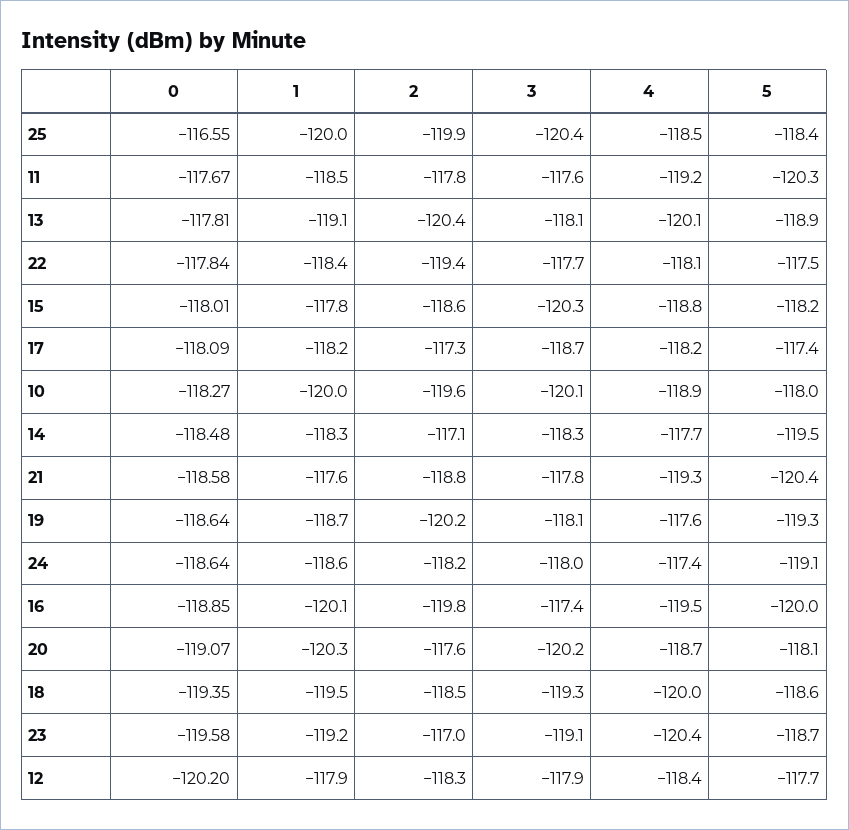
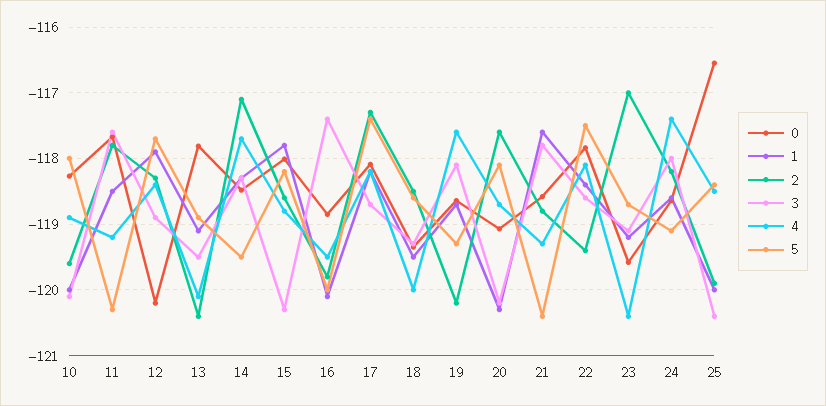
3, 13: -118.1 -> -119.5
3, 22: -117.7 -> -118.6
3, 12: -117.9 -> -118.9

